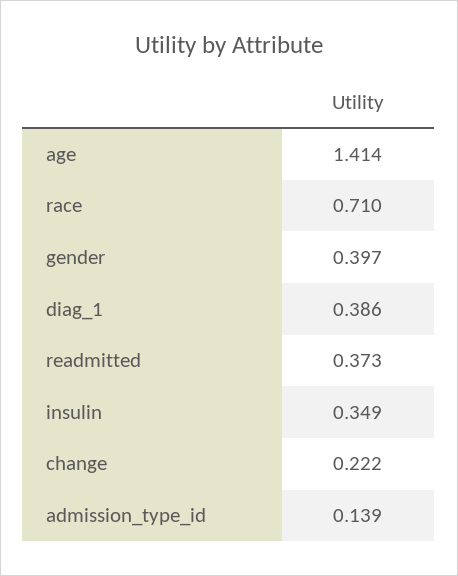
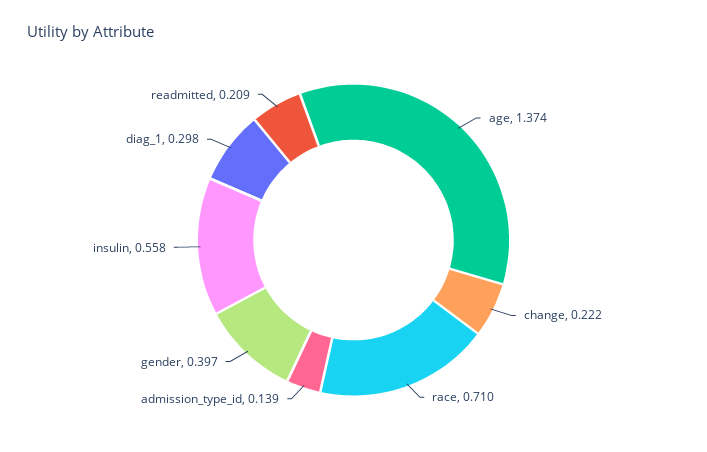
age: 1.414 -> 1.374
diag_1: 0.386 -> 0.298
readmitted: 0.373 -> 0.209
insulin: 0.349 -> 0.558

